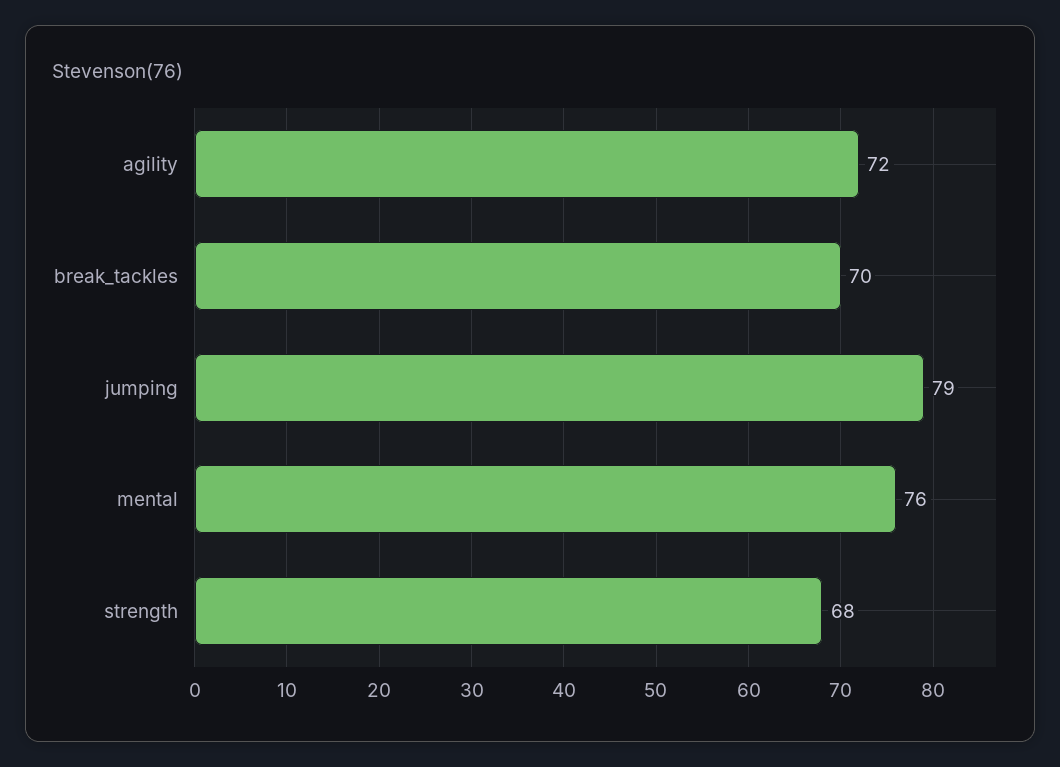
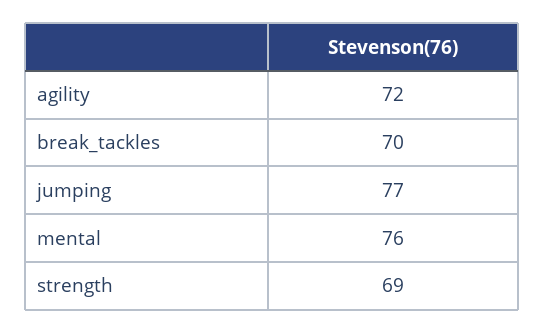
jumping: 79 -> 77
strength: 68 -> 69

